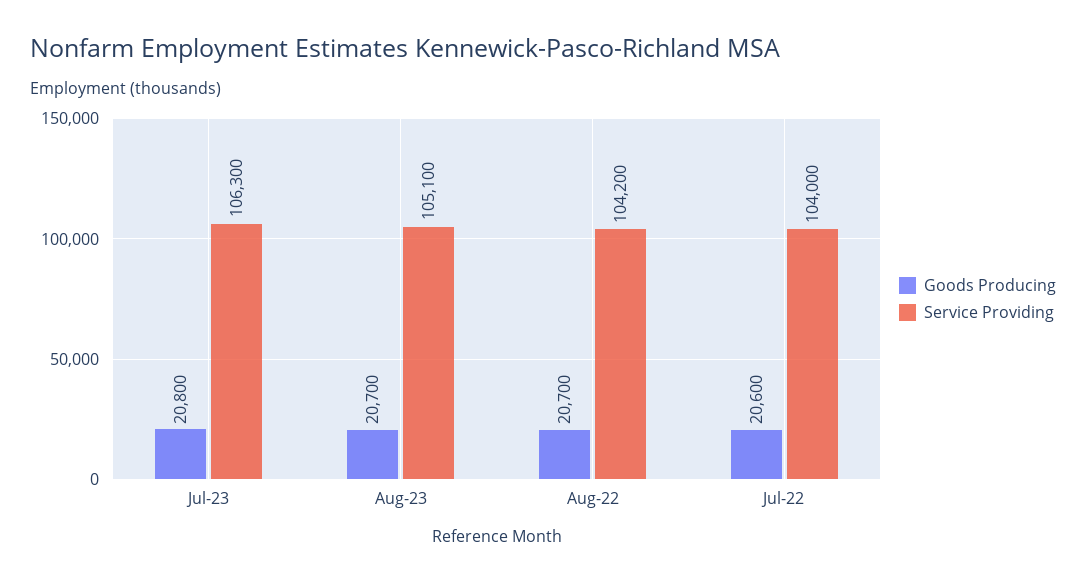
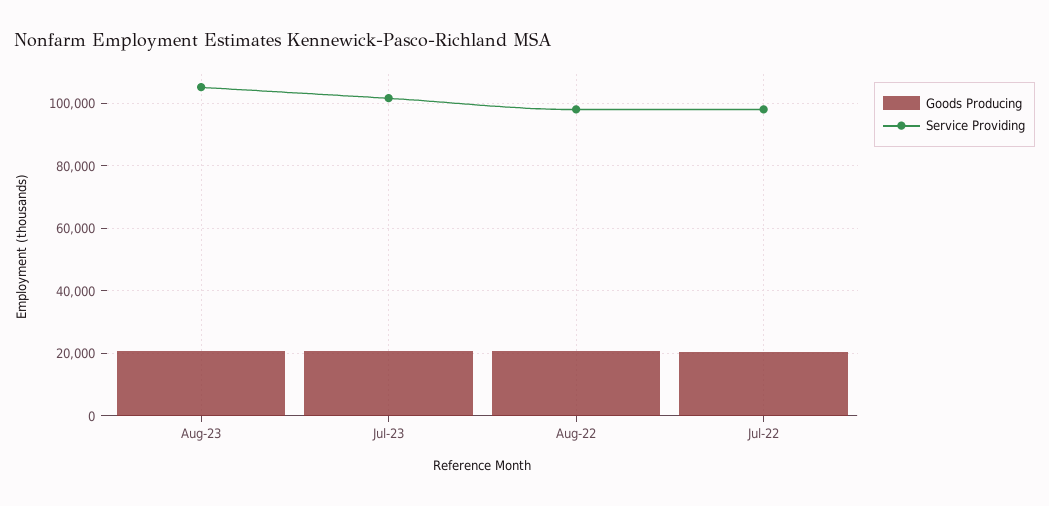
Service Providing, Jul-23: 106300 -> 102000
Service Providing, Aug-22: 104200 -> 98000
Service Providing, Jul-22: 104000 -> 98000

